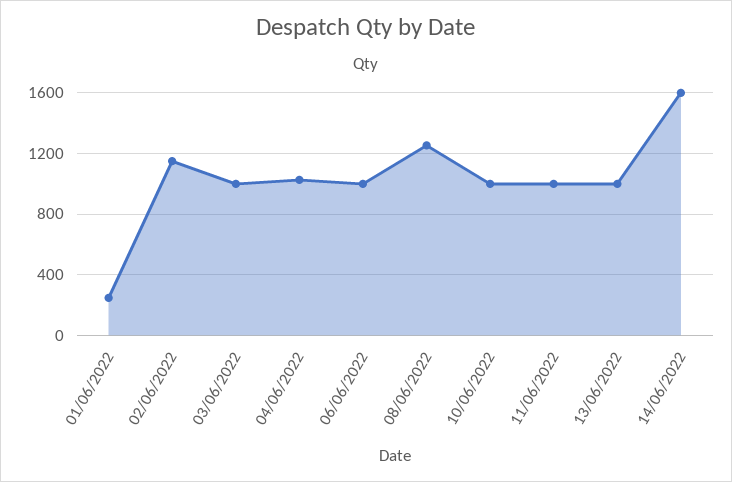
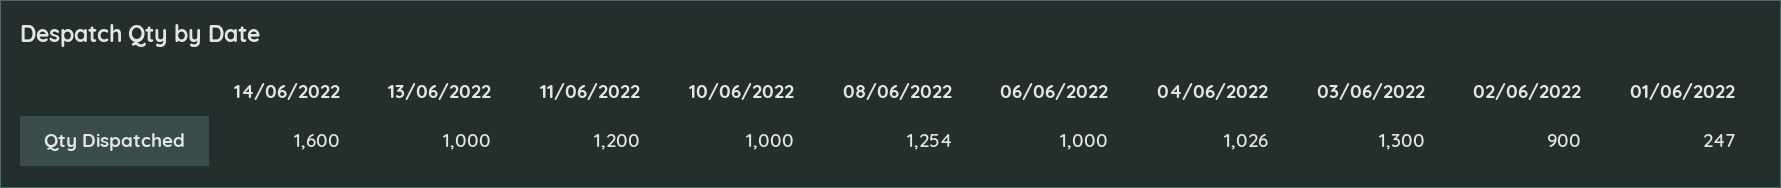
02/06/2022: 1150 -> 900
03/06/2022: 1000 -> 1300
11/06/2022: 1000 -> 1200

